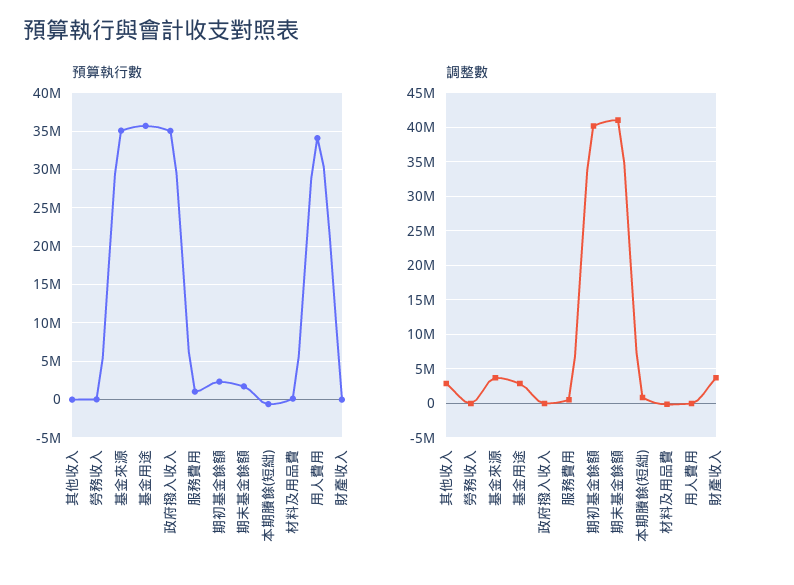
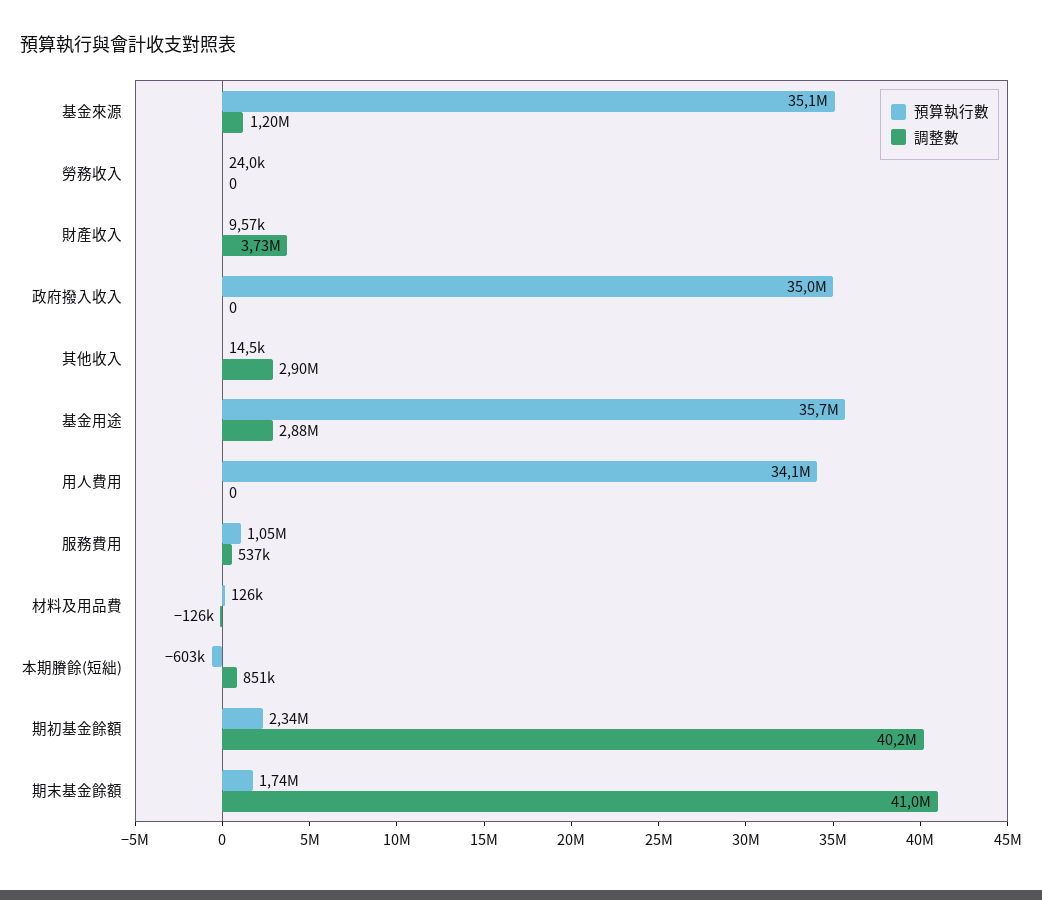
調整數, 基金來源: 4000000 -> 1200000

